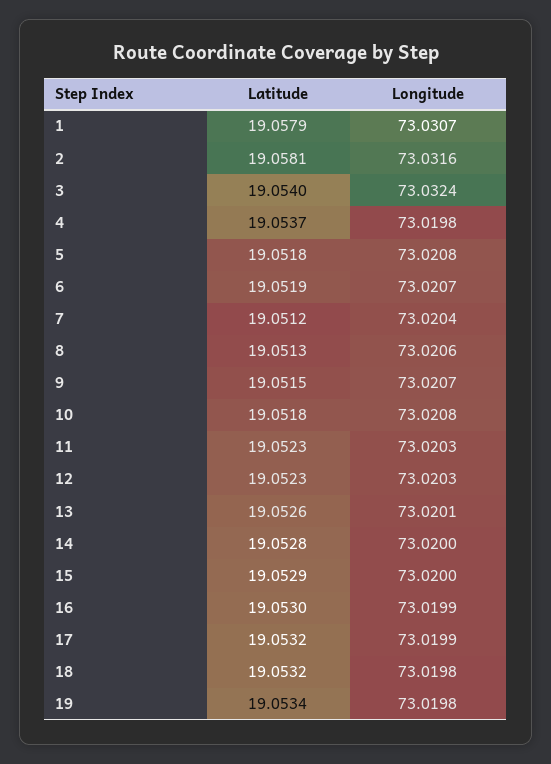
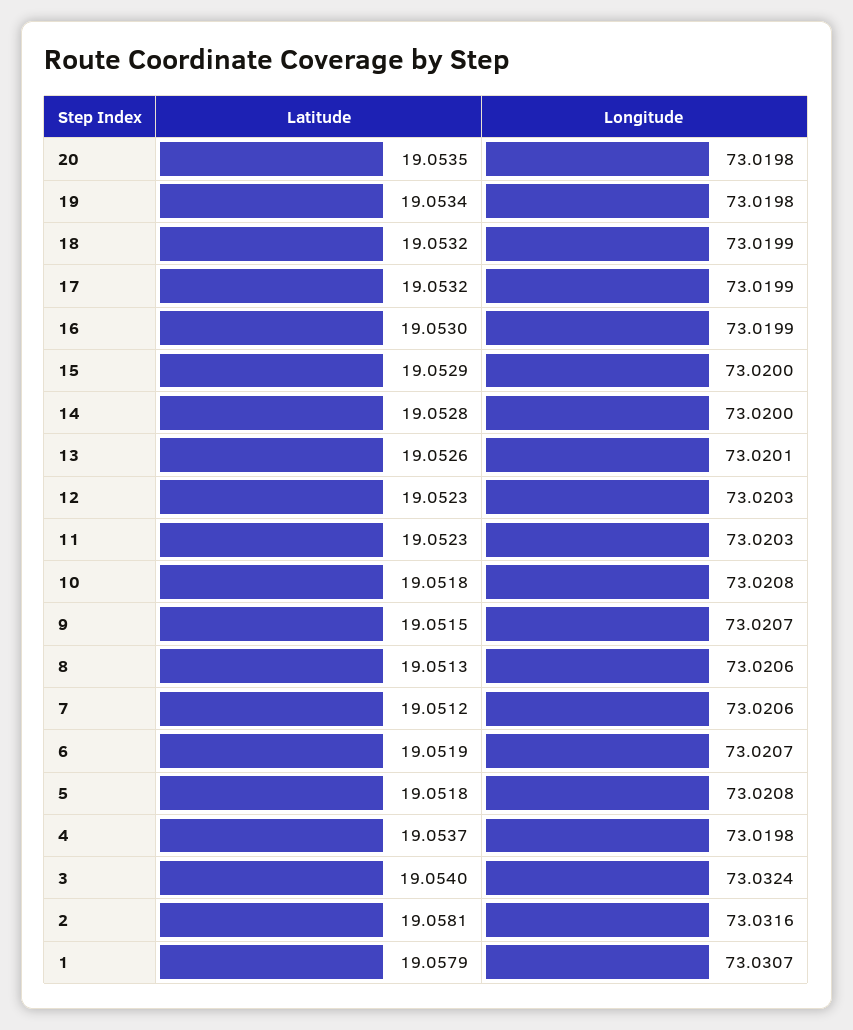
Longitude, 7: 73.0204 -> 73.0206
Longitude, 18: 73.0198 -> 73.0199
Latitude, 20: none -> 19.0535
Longitude, 20: none -> 73.0198

